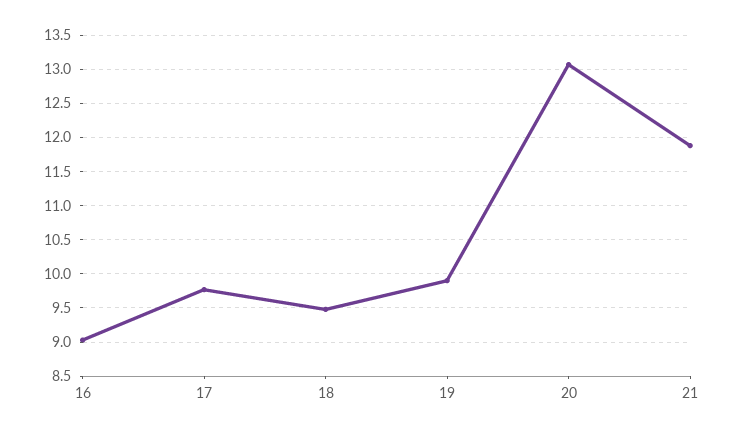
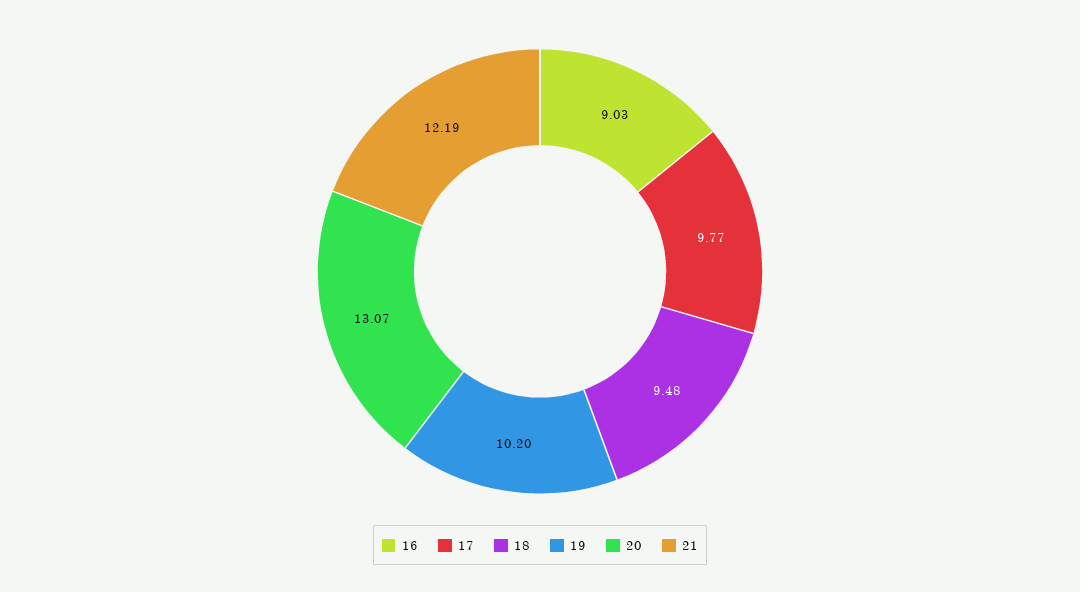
19: 9.9 -> 10.2
21: 11.9 -> 12.19

